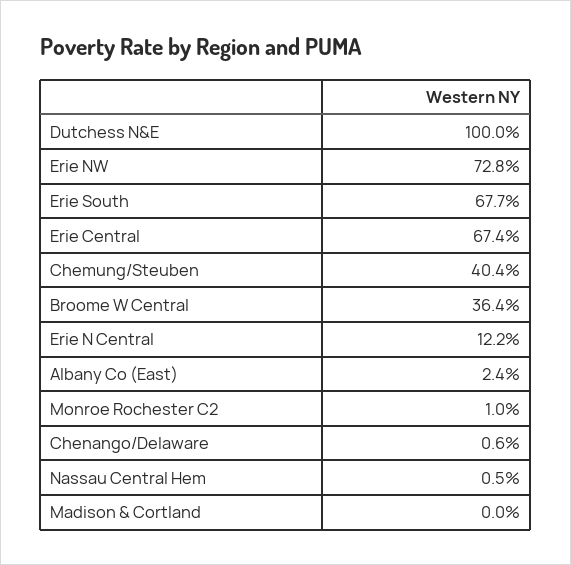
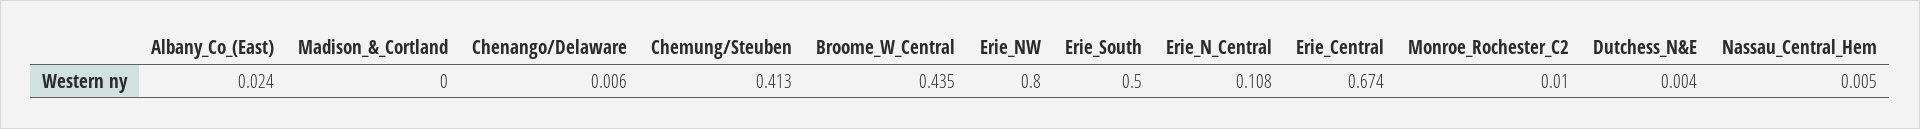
Dutchess N&E: 1 -> 0.004
Erie NW: 0.728 -> 0.8
Erie South: 0.677 -> 0.5
Chemung/Steuben: 0.404 -> 0.413
Broome W Central: 0.364 -> 0.435
Erie N Central: 0.122 -> 0.108

